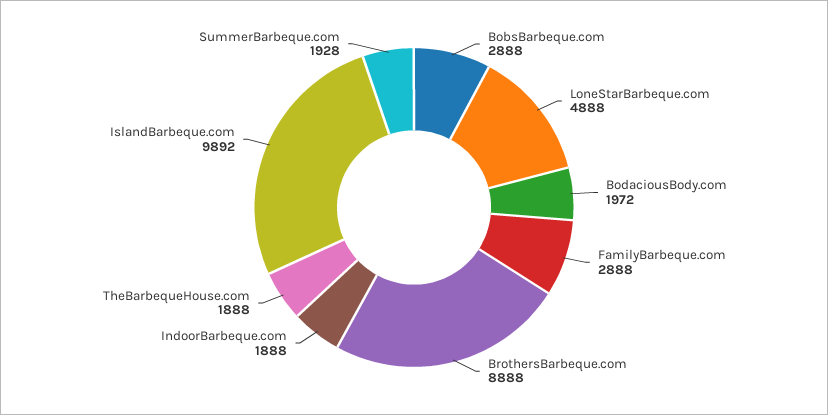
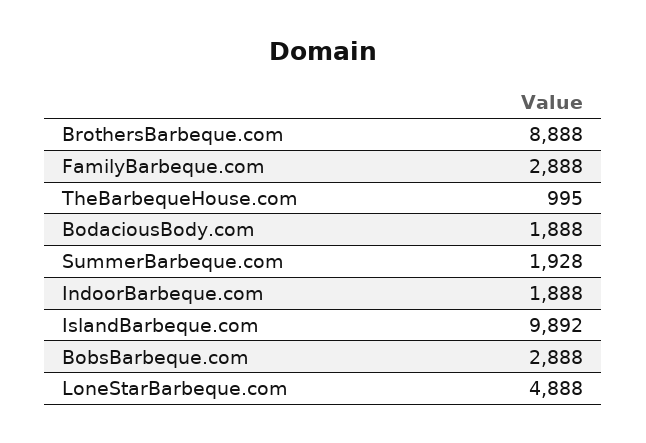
BodaciousBody.com: 1972 -> 1888
TheBarbequeHouse.com: 1888 -> 995

